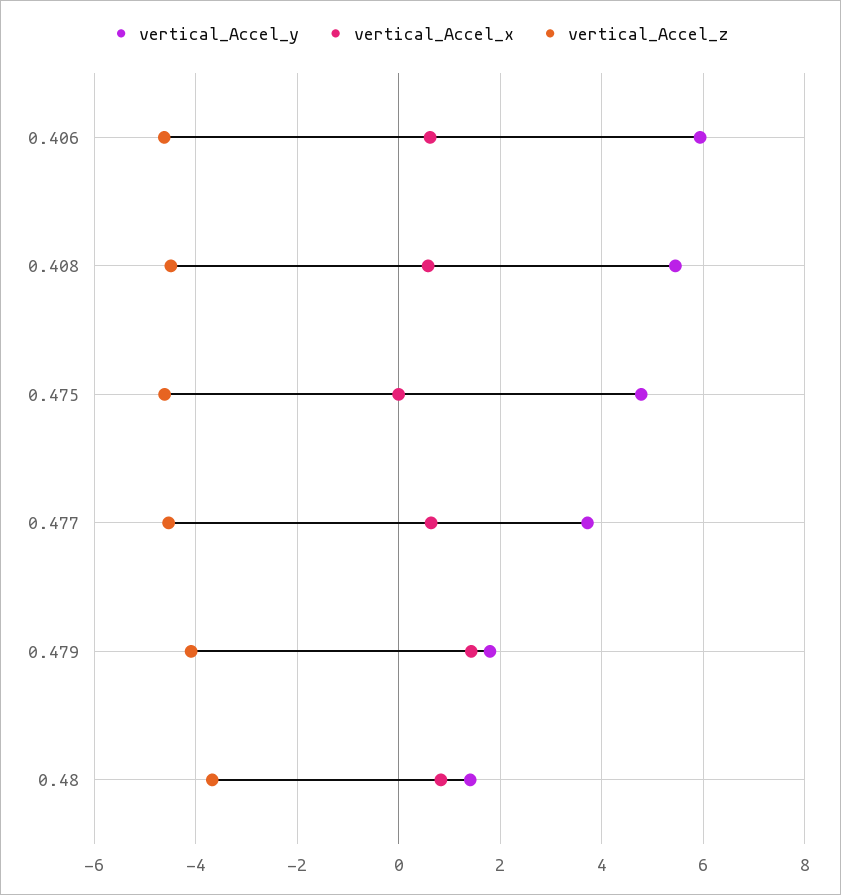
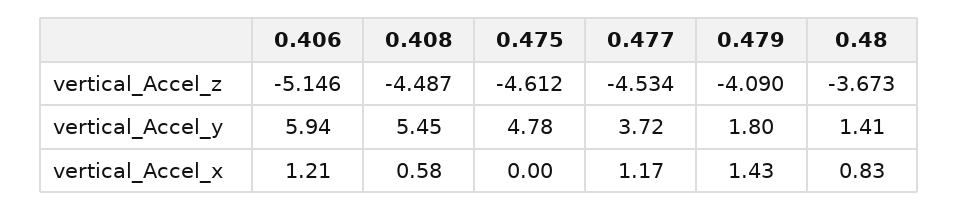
vertical_Accel_x, 0.406: 0.6 -> 1.21
vertical_Accel_z, 0.406: -4.6 -> -5.146
vertical_Accel_x, 0.477: 0.6 -> 1.17

